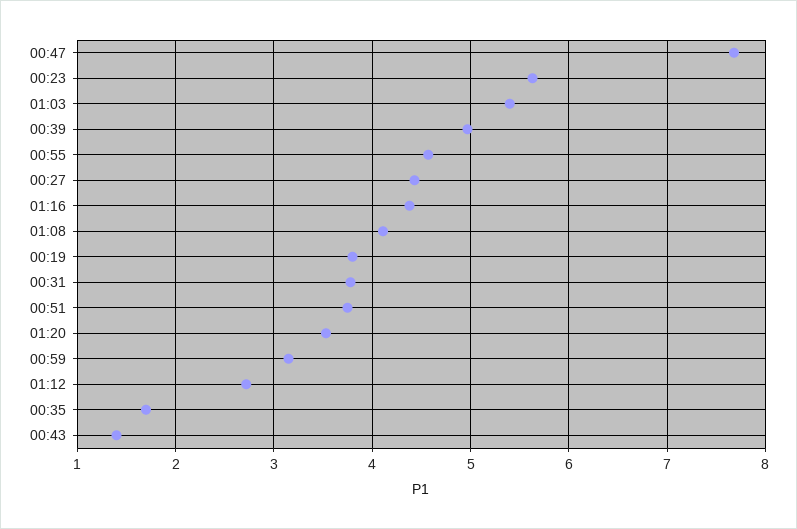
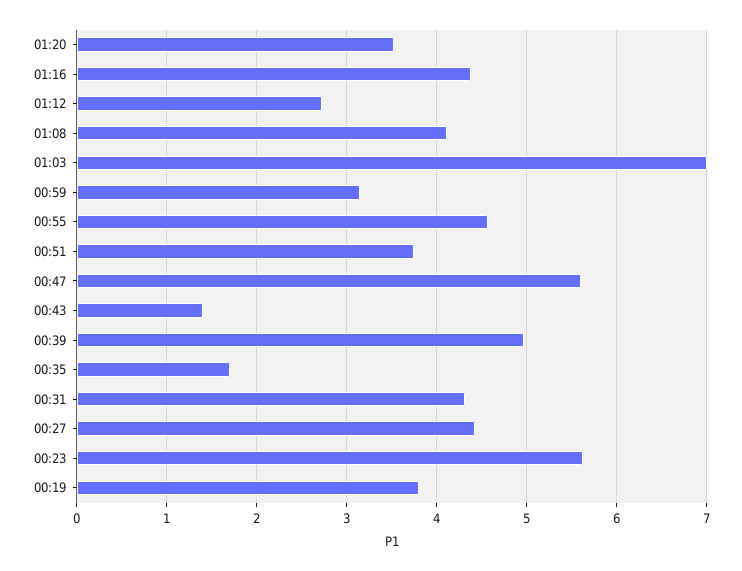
00:47: 7.7 -> 5.6
01:03: 5.4 -> 7
00:31: 3.8 -> 4.3

